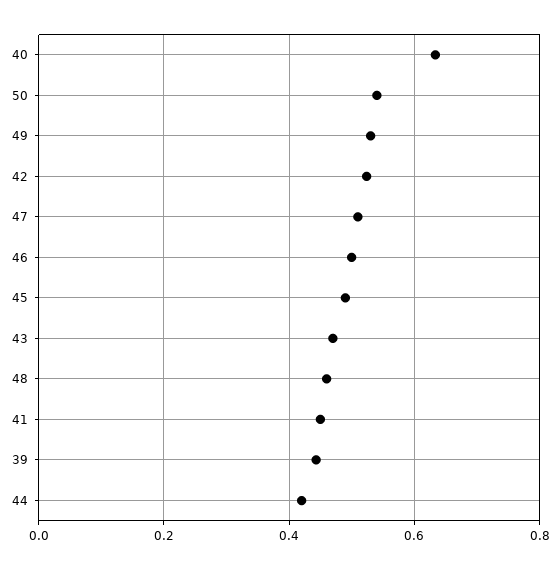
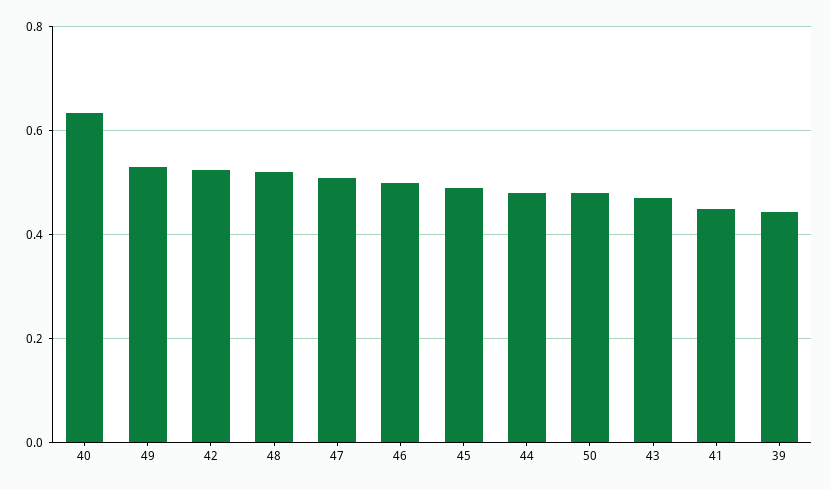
50: 0.54 -> 0.48
48: 0.46 -> 0.52
44: 0.42 -> 0.48

